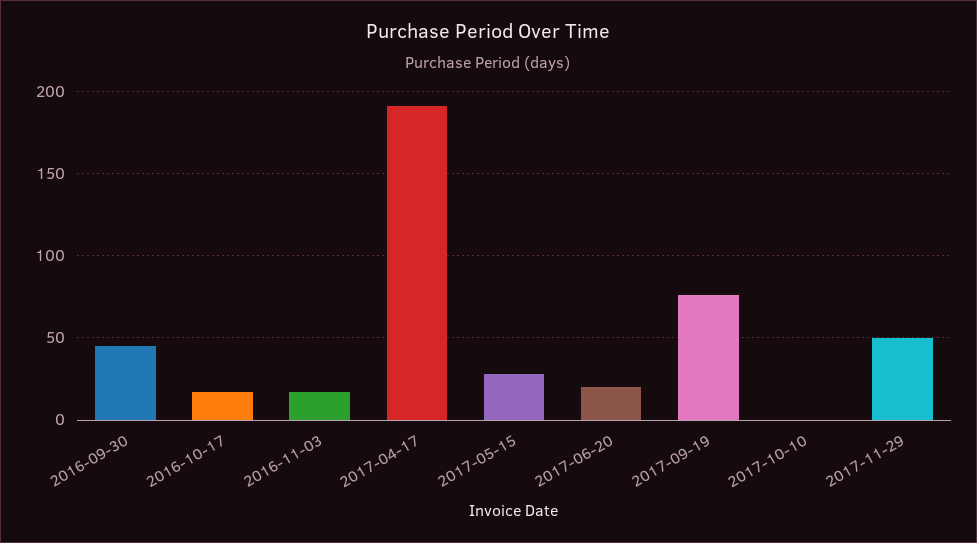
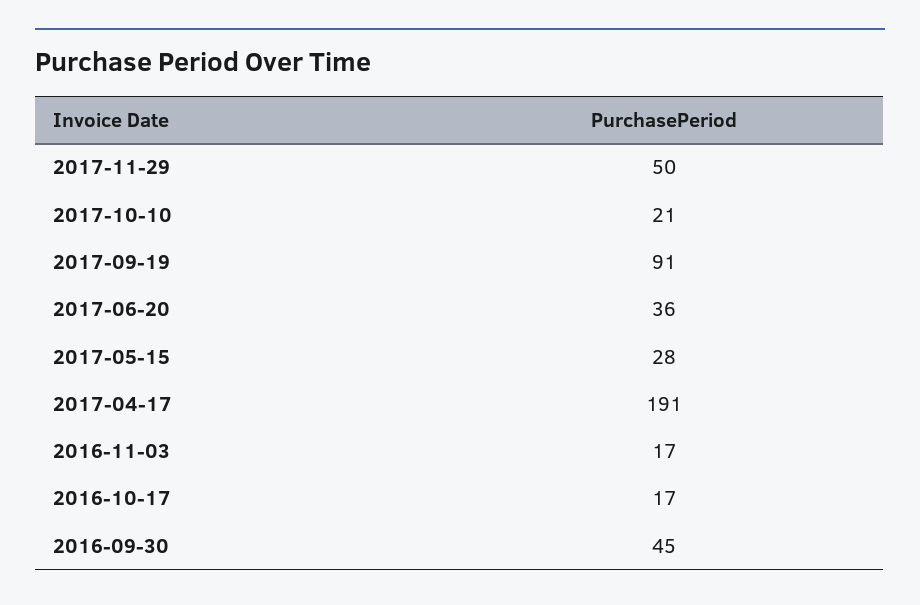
2017-06-20: 20 -> 36
2017-09-19: 75 -> 91
2017-10-10: 0 -> 21

